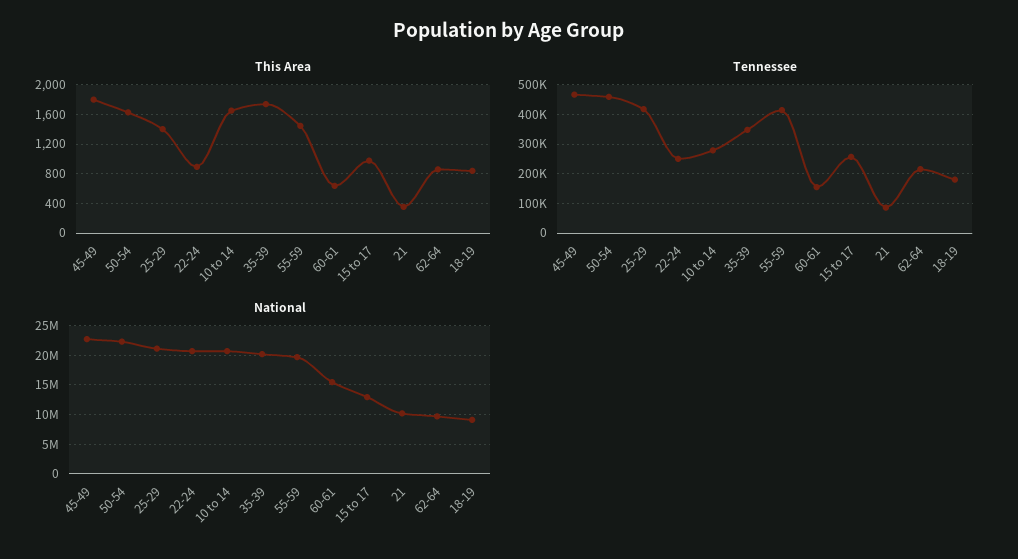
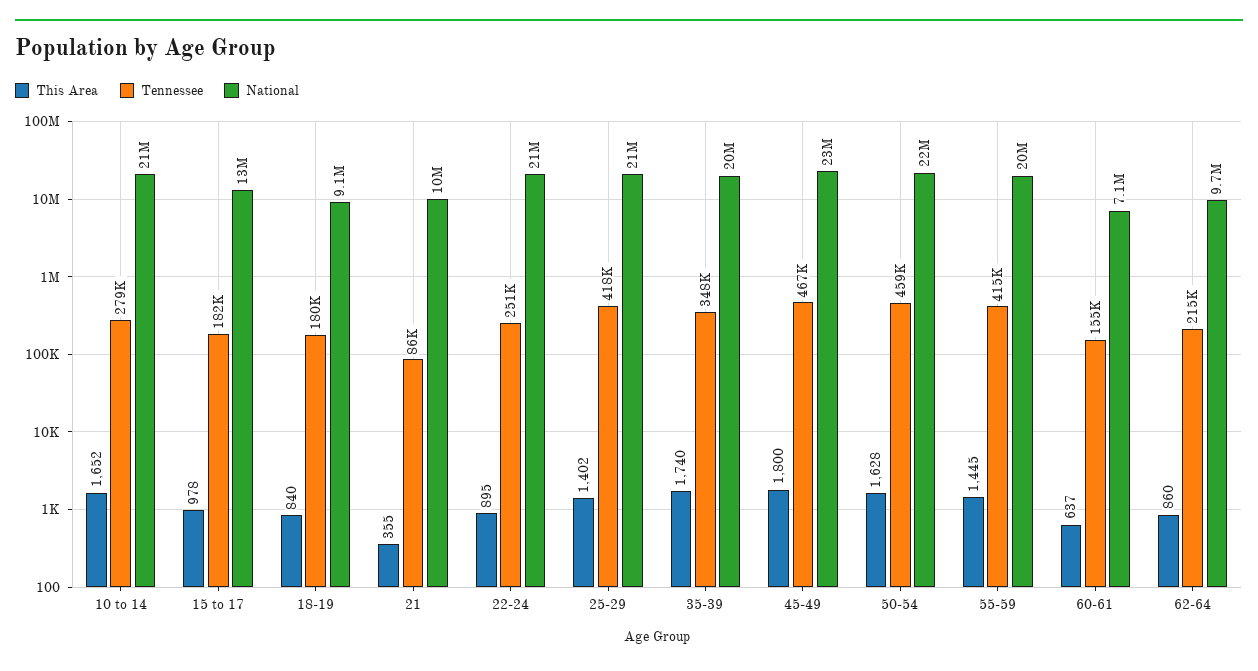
Tennessee, 15 to 17: 250000 -> 182000
National, 60-61: 15000000 -> 7100000

